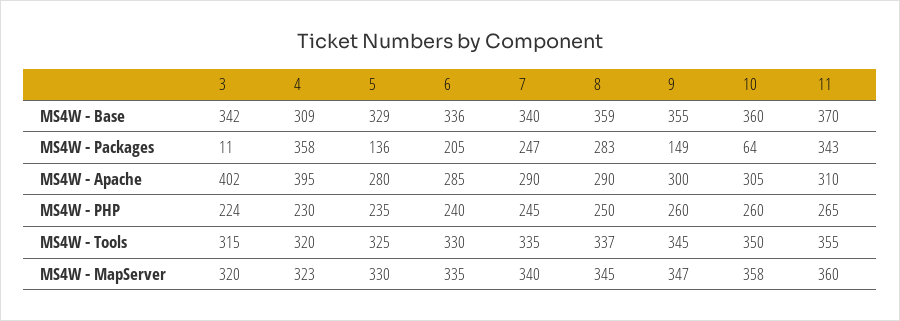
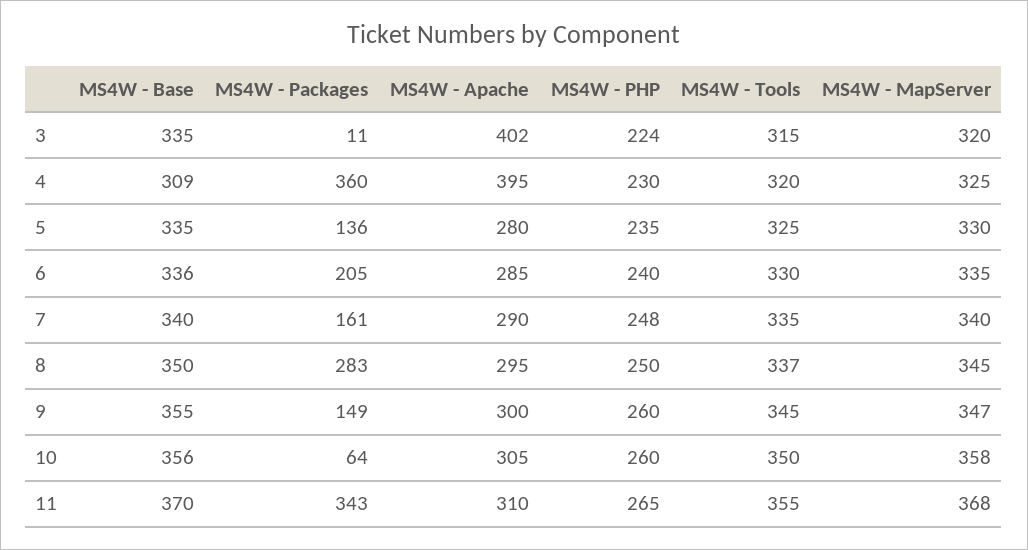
3, MS4W - Base: 342 -> 335
5, MS4W - Base: 329 -> 335
8, MS4W - Base: 359 -> 350
10, MS4W - Base: 360 -> 356
4, MS4W - Packages: 358 -> 360
7, MS4W - Packages: 247 -> 161
8, MS4W - Apache: 290 -> 295
7, MS4W - PHP: 245 -> 248
4, MS4W - MapServer: 323 -> 325
11, MS4W - MapServer: 360 -> 368

